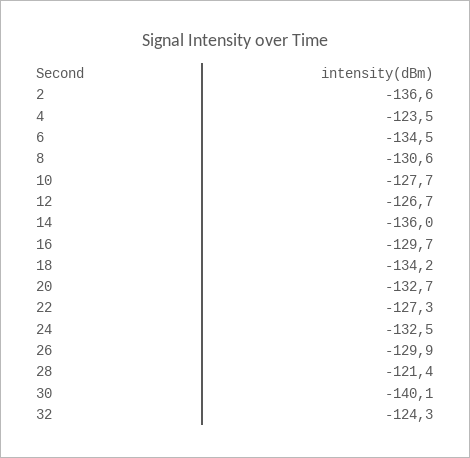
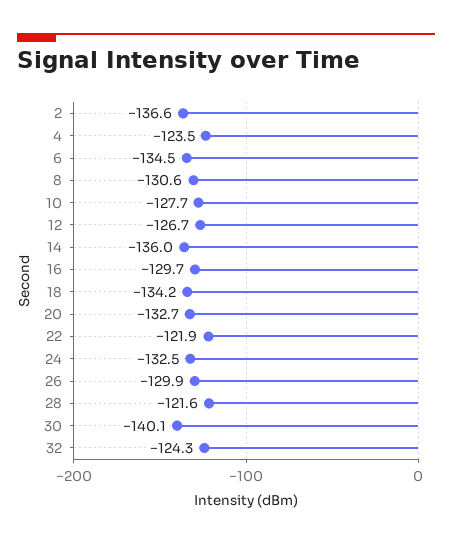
22: -127.3 -> -121.9
28: -121.4 -> -121.6

